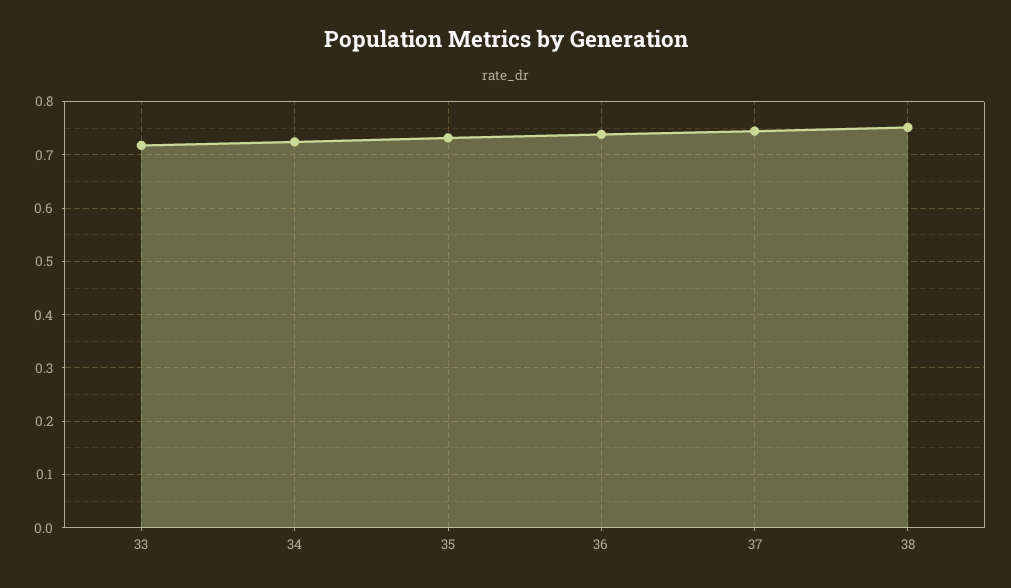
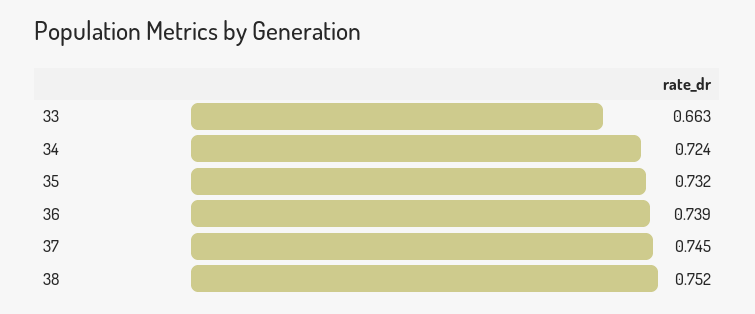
33: 0.72 -> 0.663

